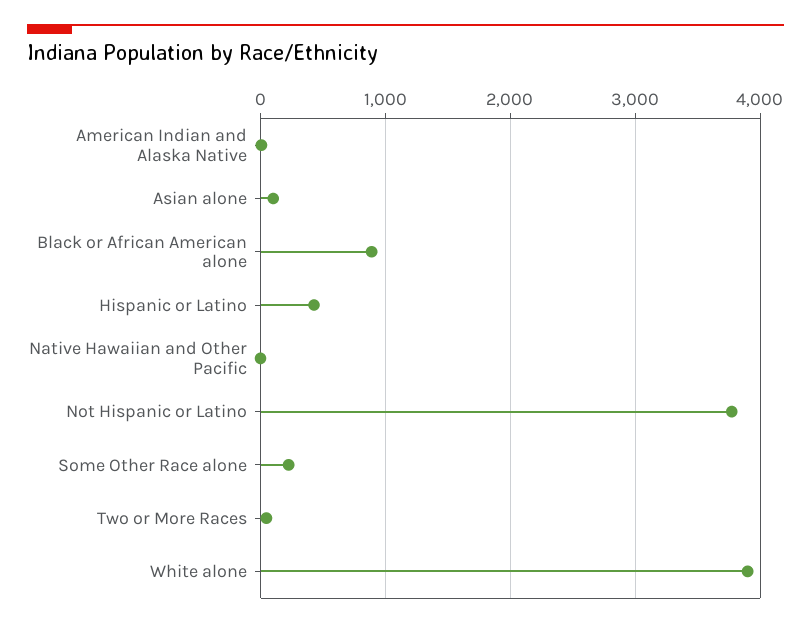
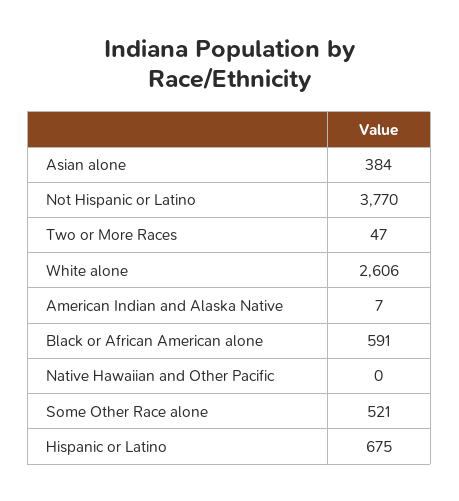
Asian alone: 100 -> 384
Black or African American alone: 900 -> 591
Hispanic or Latino: 400 -> 675
Some Other Race alone: 200 -> 521
White alone: 3900 -> 2606

